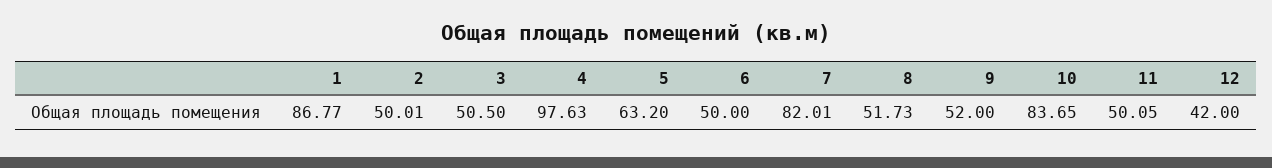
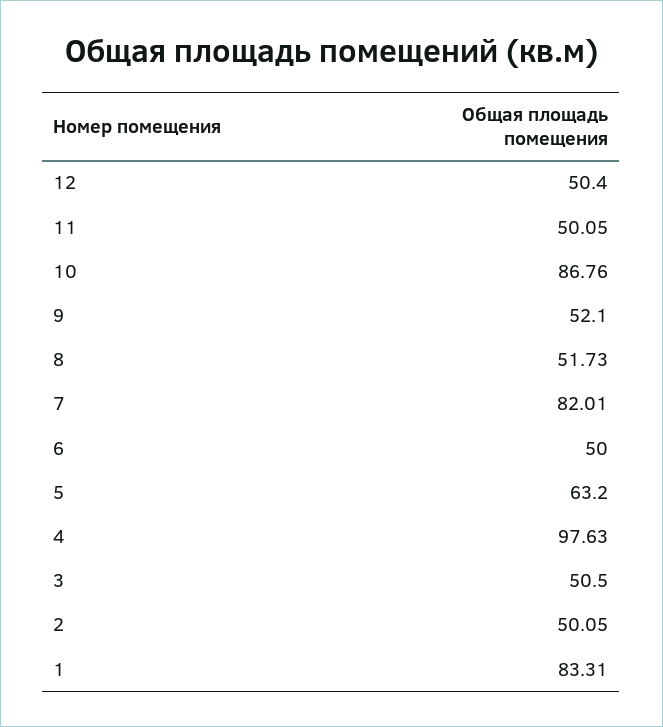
1: 86.77 -> 83.31
2: 50.01 -> 50.05
9: 52 -> 52.1
10: 83.65 -> 86.76
12: 42 -> 50.4

